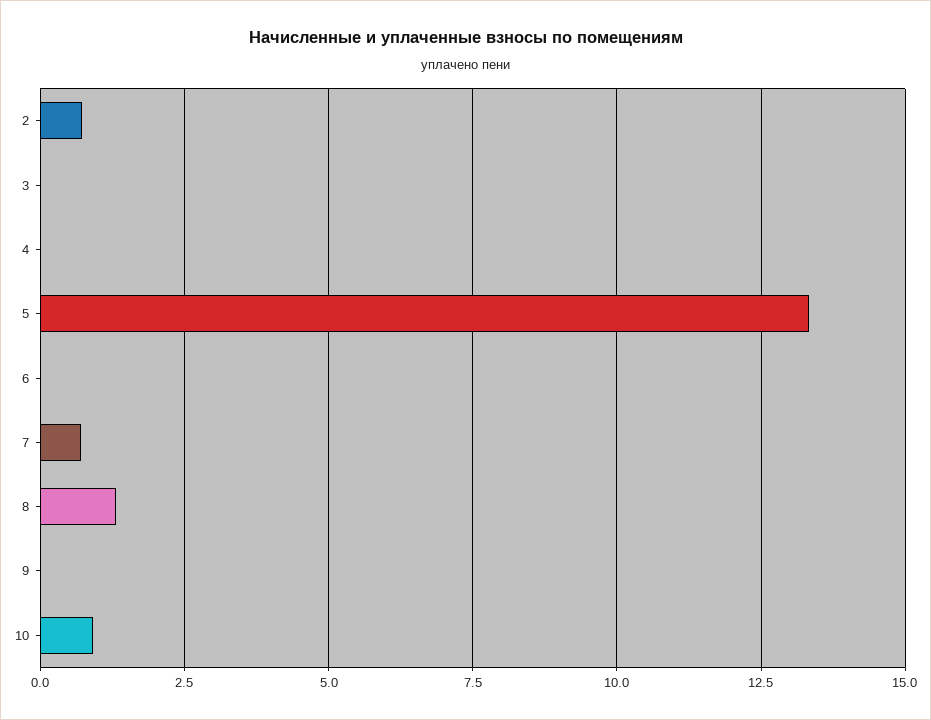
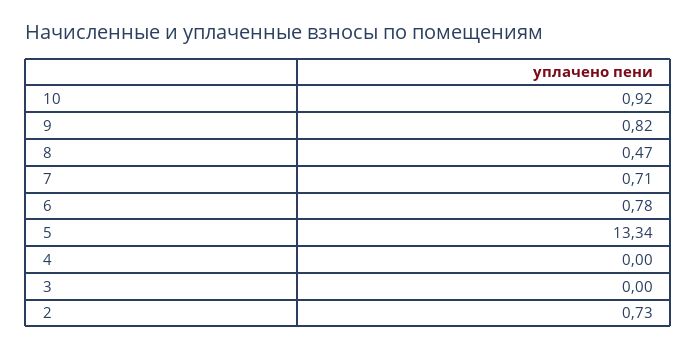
6: 0 -> 0.78
8: 1.25 -> 0.47
9: 0 -> 0.82

